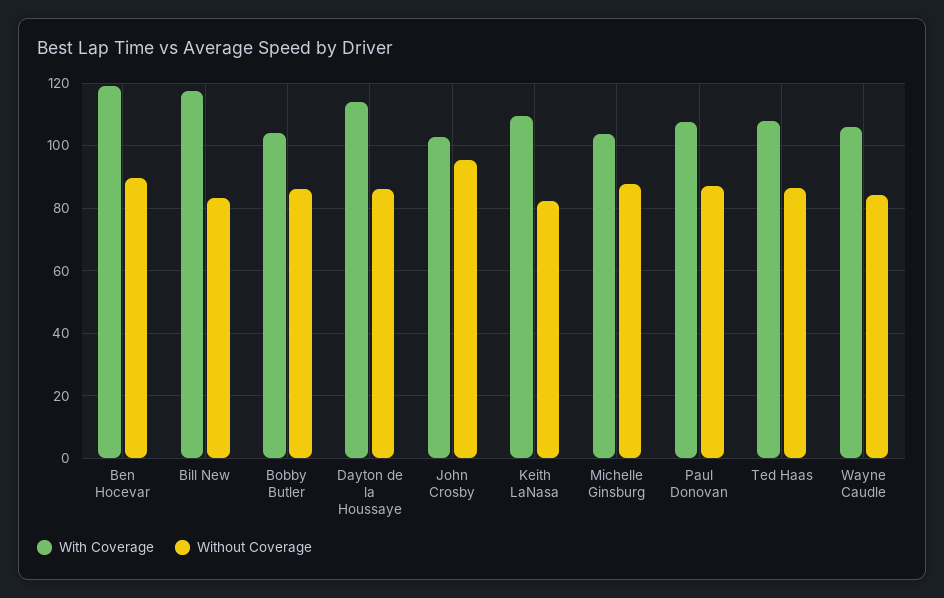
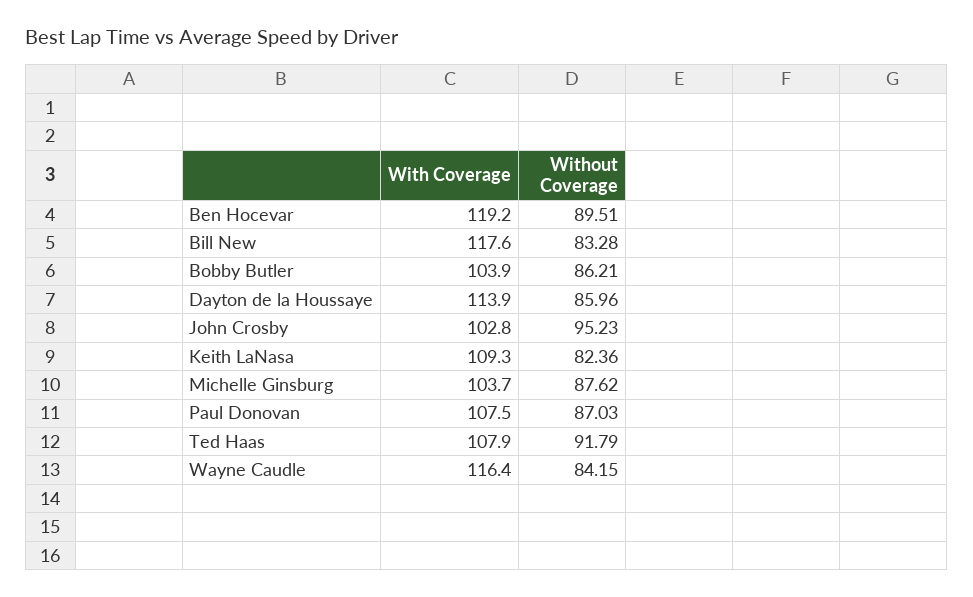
Without Coverage, Ted Haas: 86 -> 91.79
With Coverage, Wayne Caudle: 106 -> 116.4

